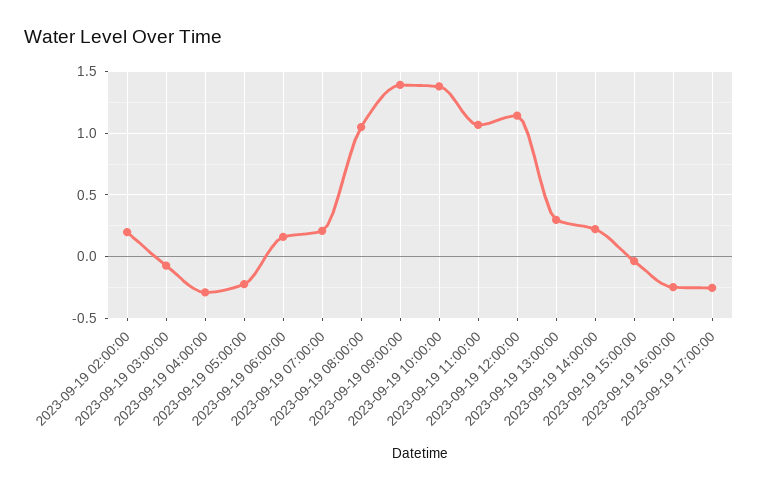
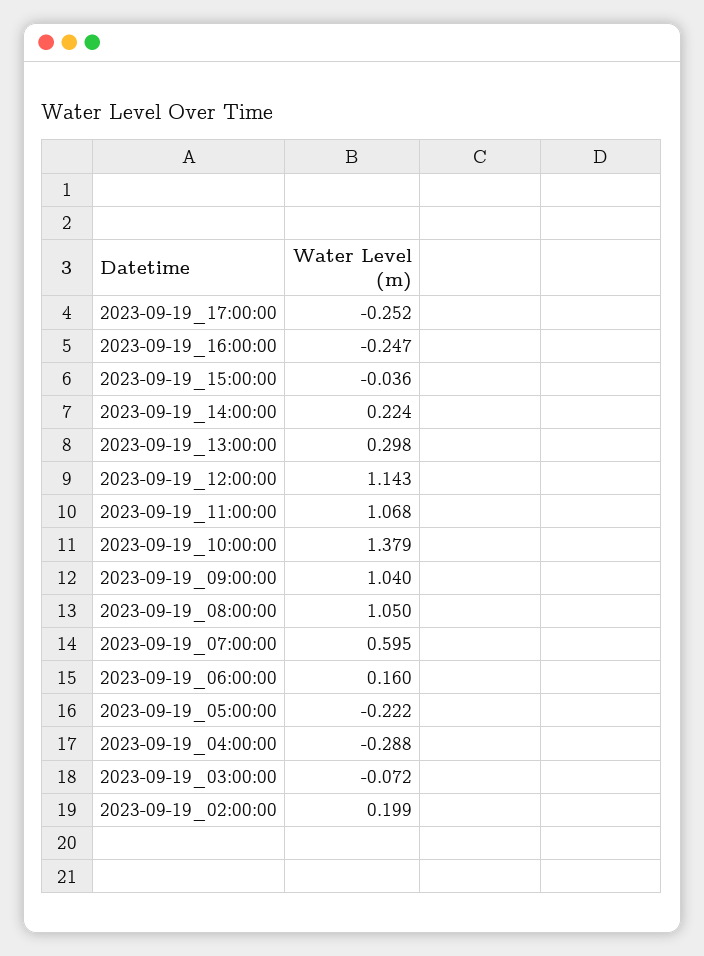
2023-09-19 07:00:00: 0.2 -> 0.595
2023-09-19 09:00:00: 1.4 -> 1.04

